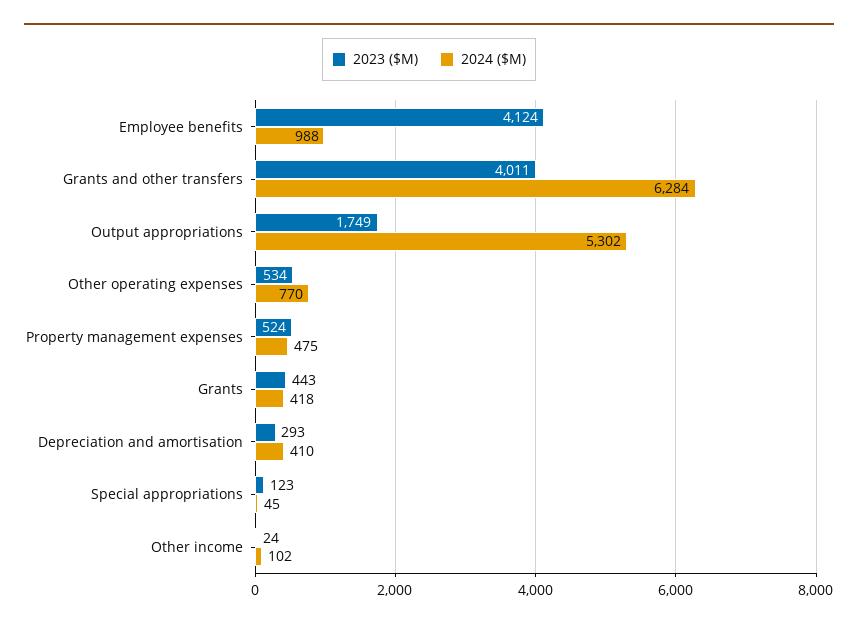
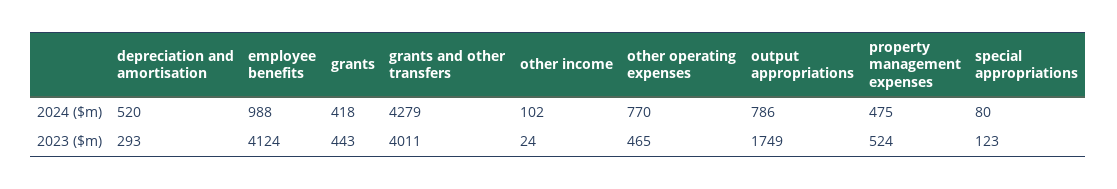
2024 ($M), Grants and other transfers: 6284 -> 4279
2024 ($M), Output appropriations: 5302 -> 786
2023 ($M), Other operating expenses: 534 -> 465
2024 ($M), Depreciation and amortisation: 410 -> 520
2024 ($M), Special appropriations: 45 -> 80

